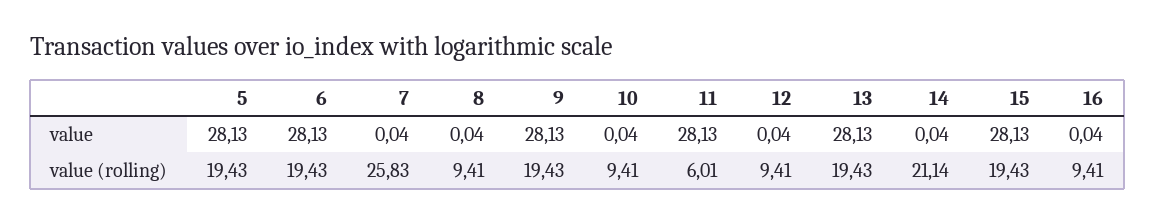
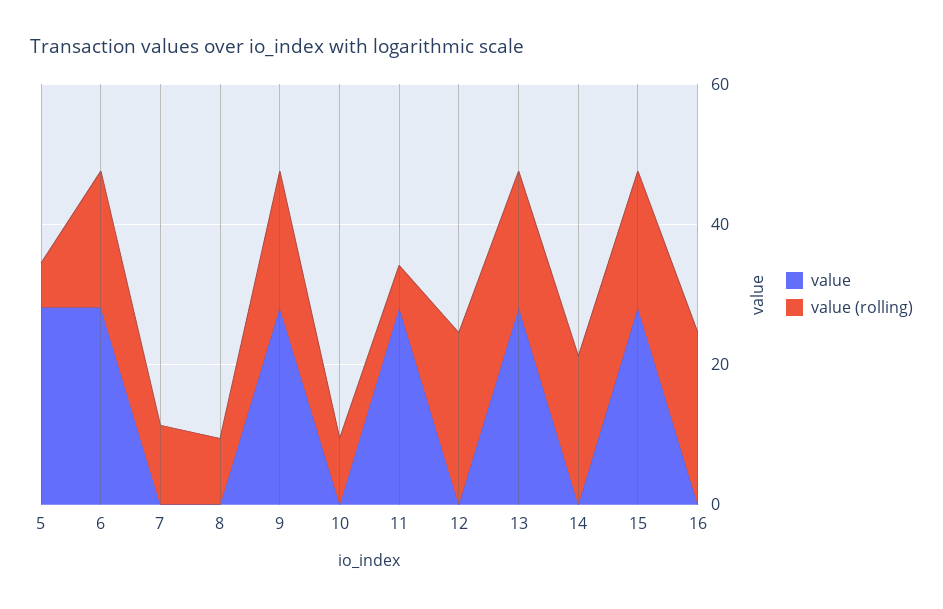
value (rolling), 5: 19.43 -> 5
value (rolling), 7: 25.83 -> 10
value (rolling), 12: 9.41 -> 25
value (rolling), 16: 9.41 -> 25

